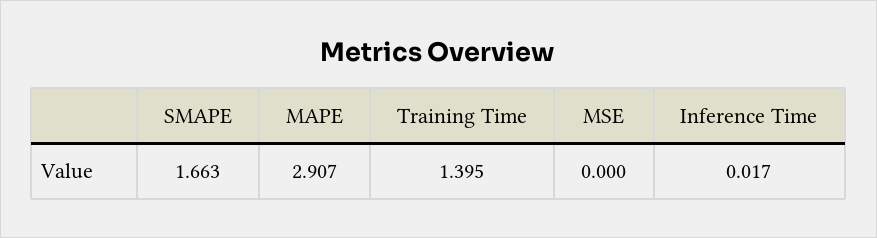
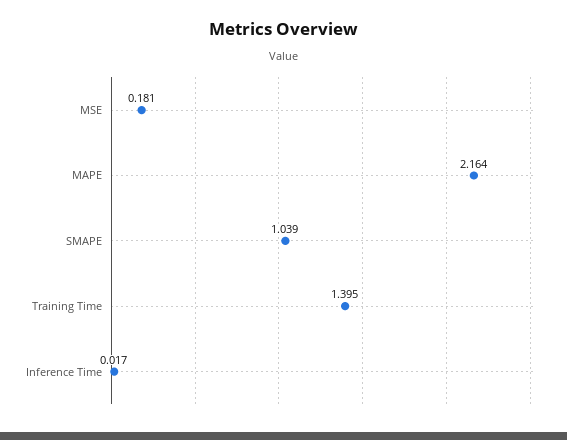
SMAPE: 1.663 -> 1.039
MAPE: 2.907 -> 2.164
MSE: 0 -> 0.181

